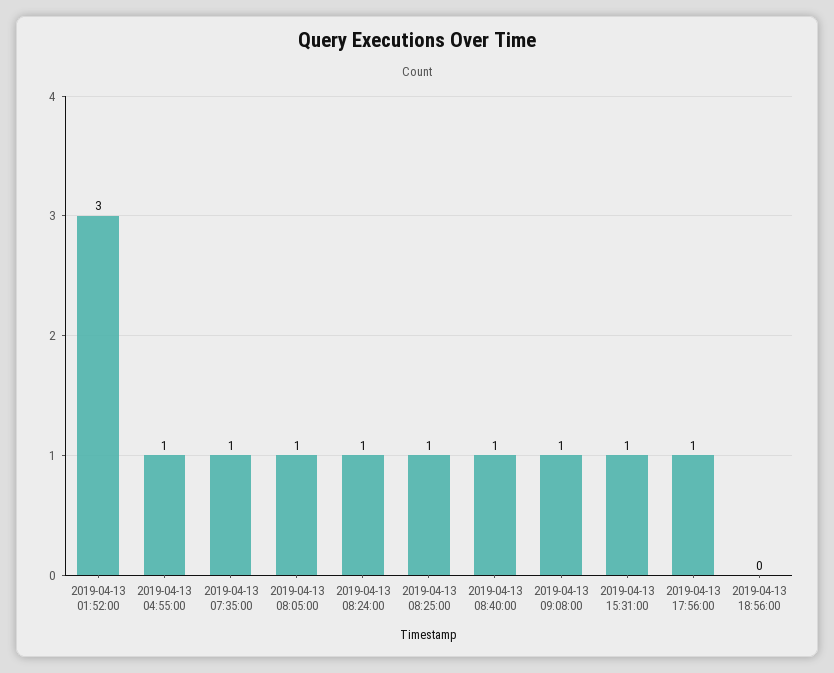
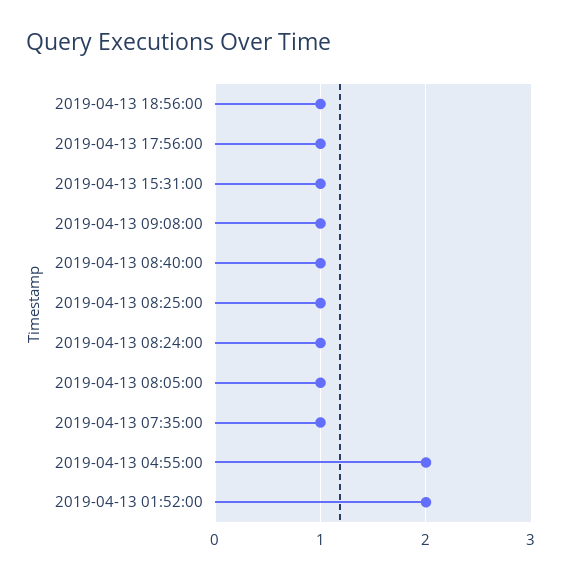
2019-04-13 01:52:00: 3 -> 2
2019-04-13 04:55:00: 1 -> 2
2019-04-13 18:56:00: 0 -> 1

